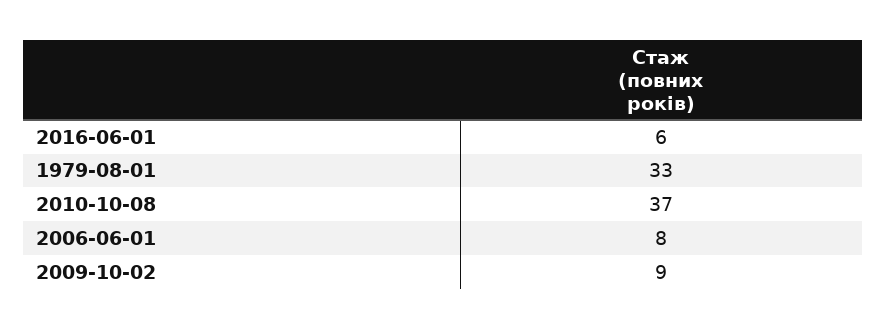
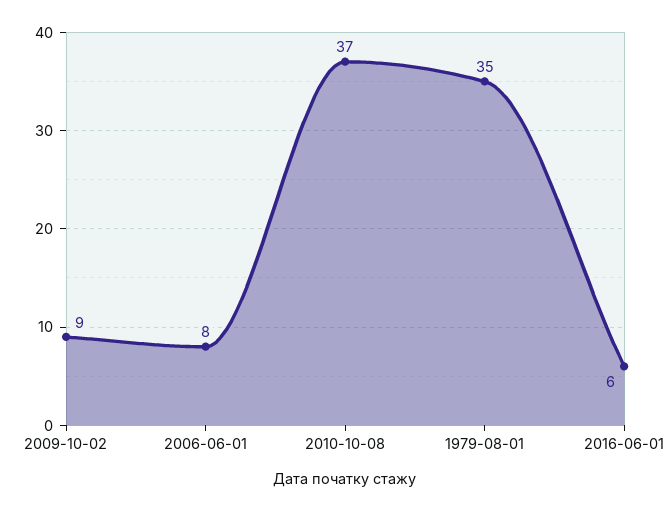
1979-08-01: 33 -> 35

